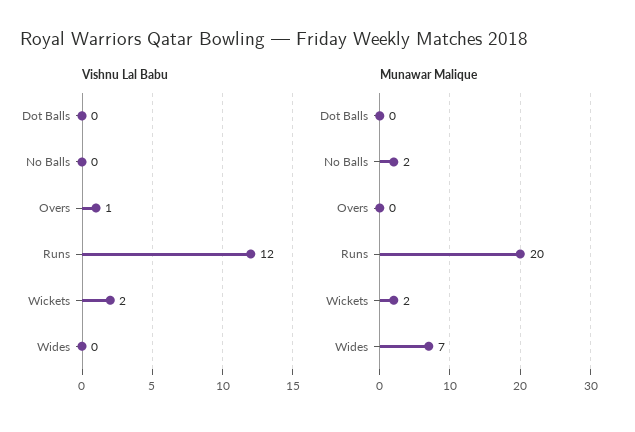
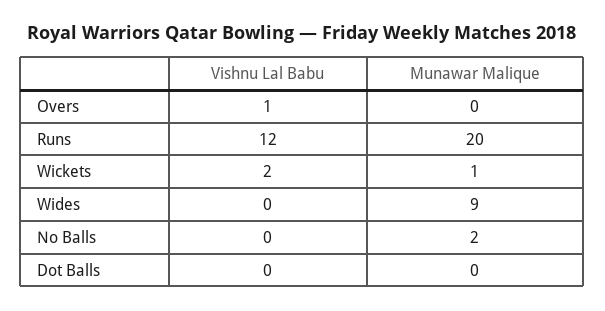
Munawar Malique, Wickets: 2 -> 1
Munawar Malique, Wides: 7 -> 9

